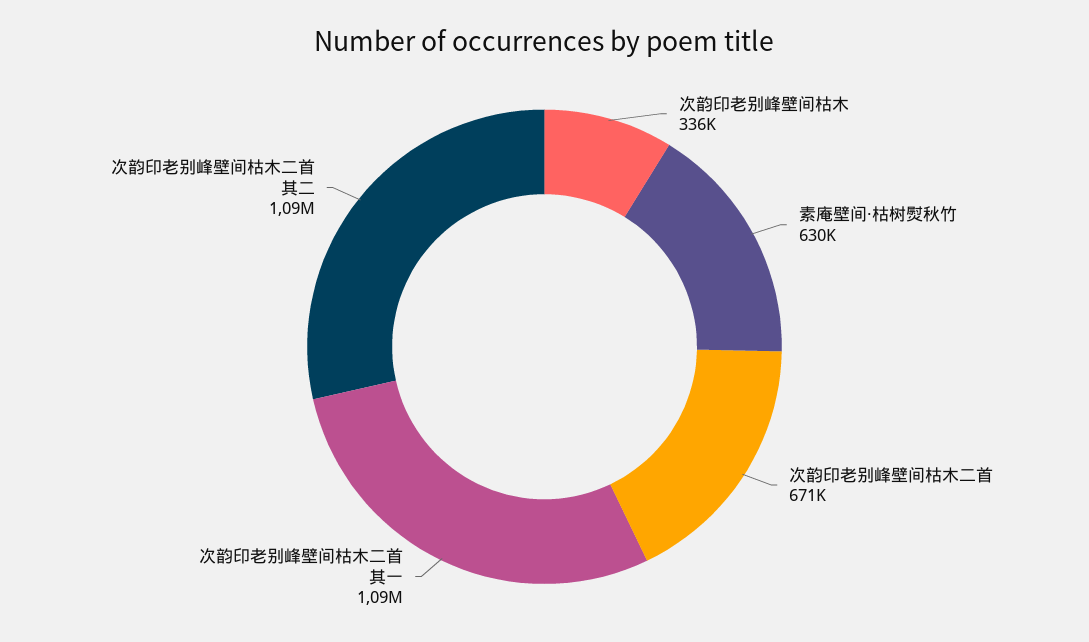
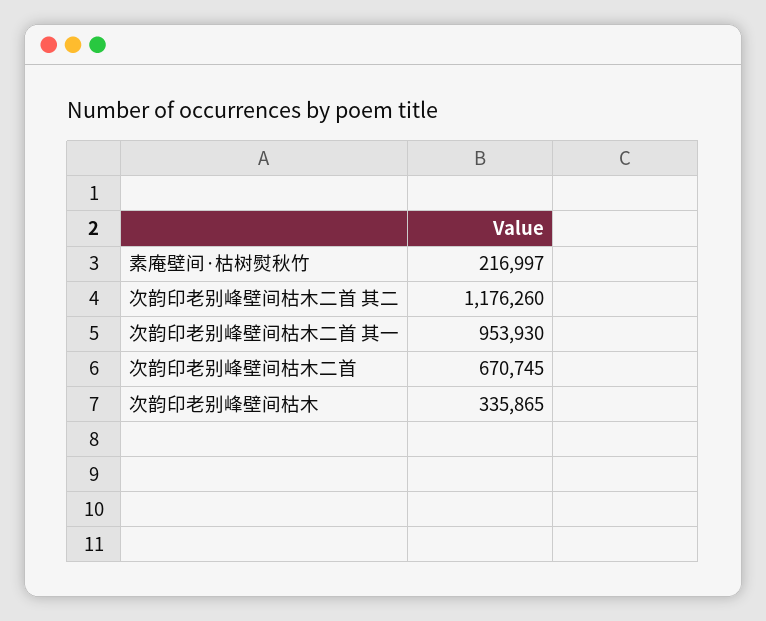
素庵壁间·枯树熨秋竹: 630000 -> 216997
次韵印老别峰壁间枯木二首 其一: 1090000 -> 953930
次韵印老别峰壁间枯木二首 其二: 1090000 -> 1176260

